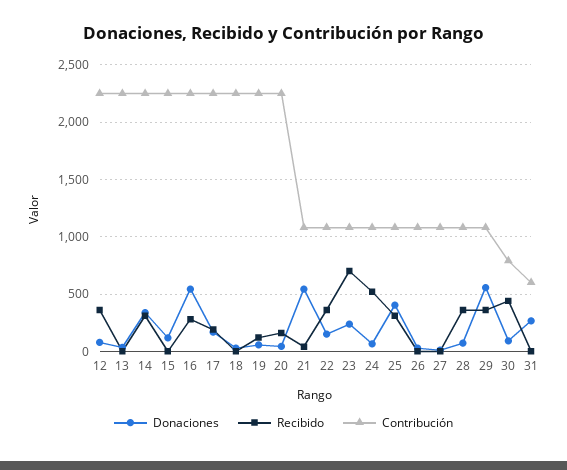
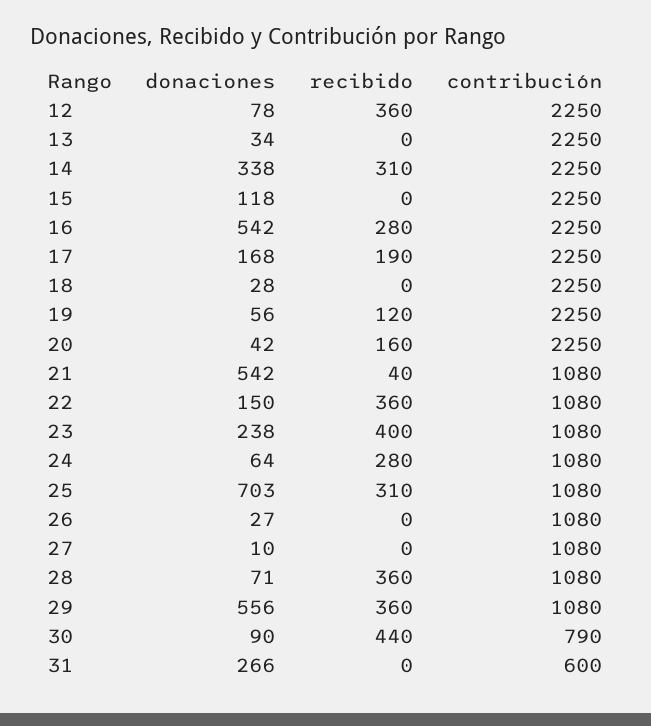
Recibido, 23: 700 -> 400
Recibido, 24: 500 -> 280
Donaciones, 25: 400 -> 703

